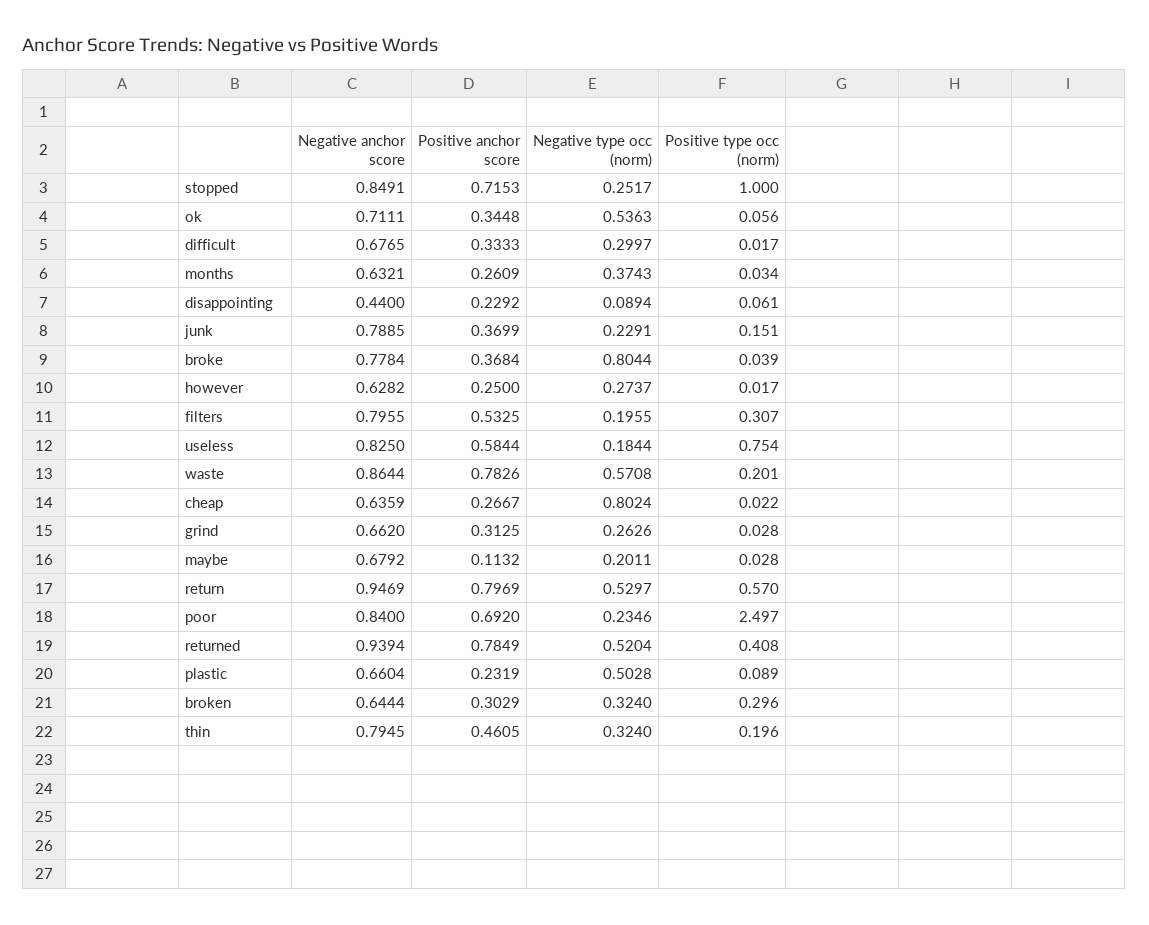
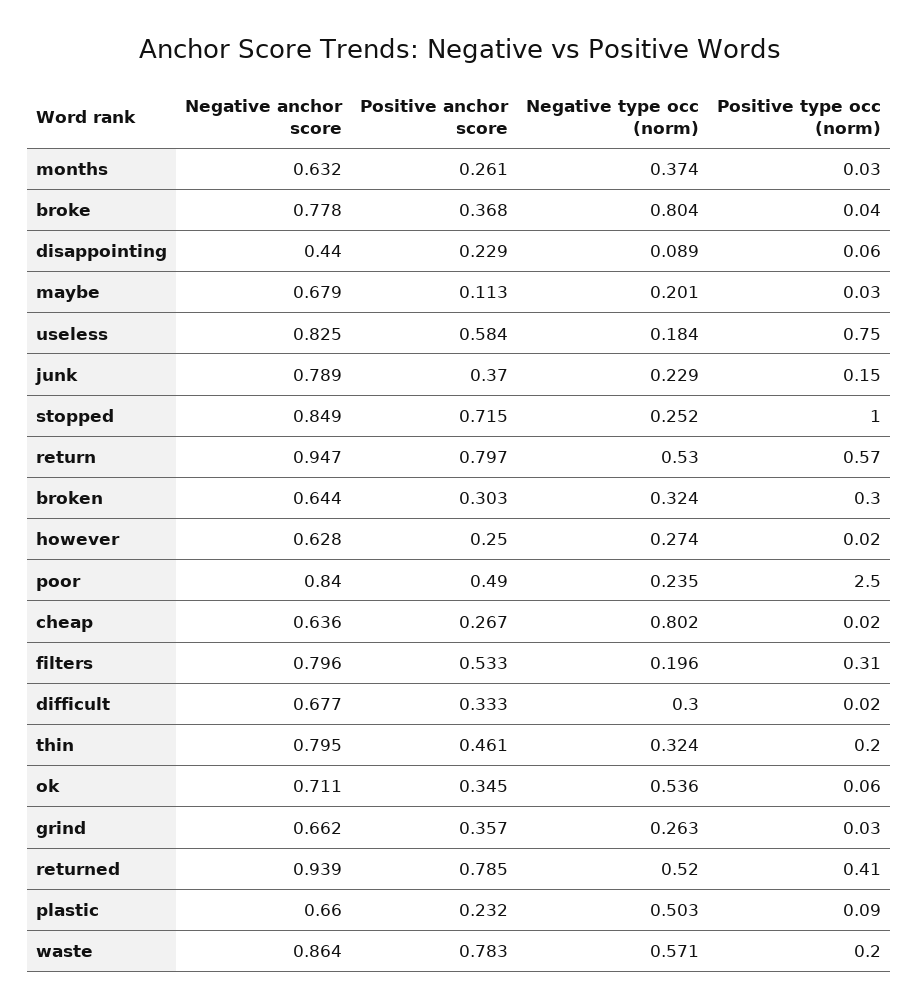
Positive anchor score, grind: 0.3125 -> 0.357
Positive anchor score, poor: 0.692 -> 0.49

